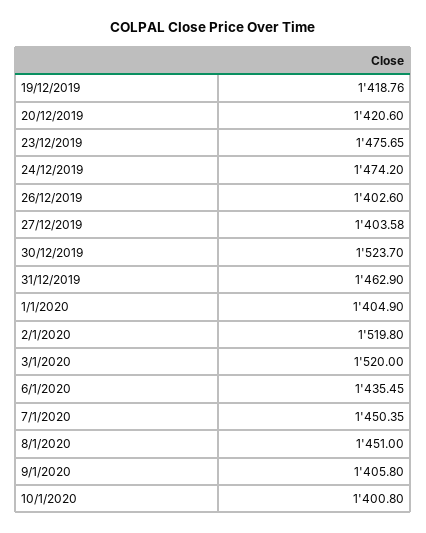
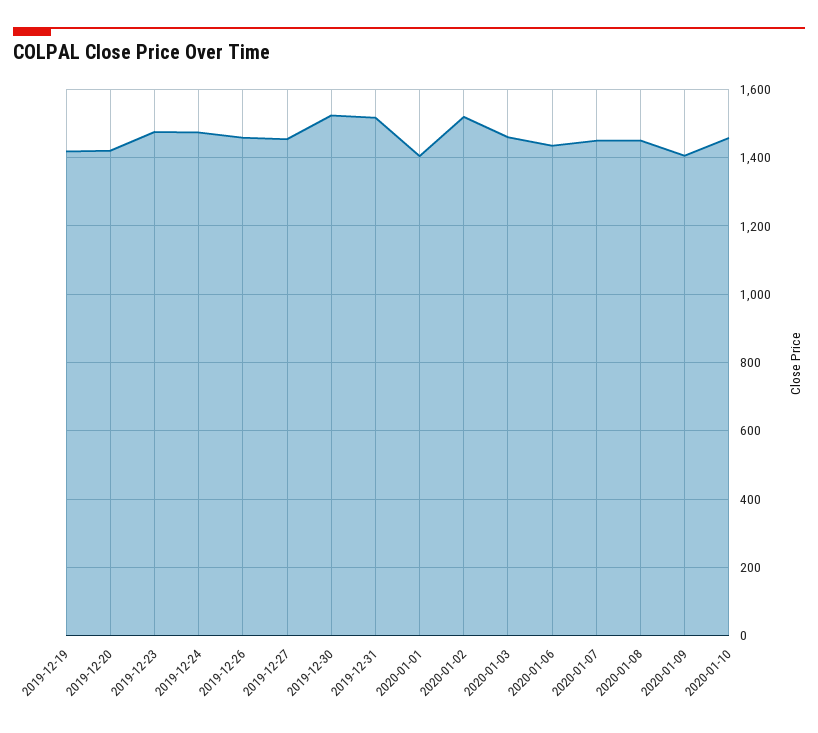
26/12/2019: 1402.6 -> 1460
27/12/2019: 1403.58 -> 1460
31/12/2019: 1462.9 -> 1520
3/1/2020: 1520 -> 1460
10/1/2020: 1400.8 -> 1460

